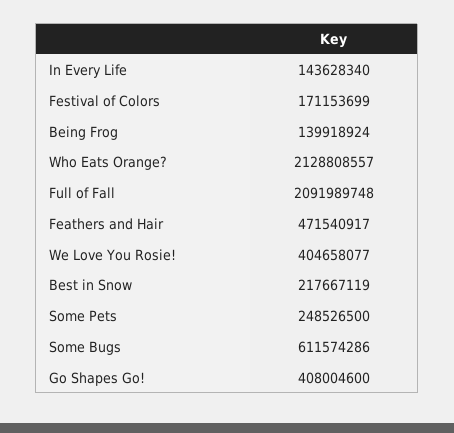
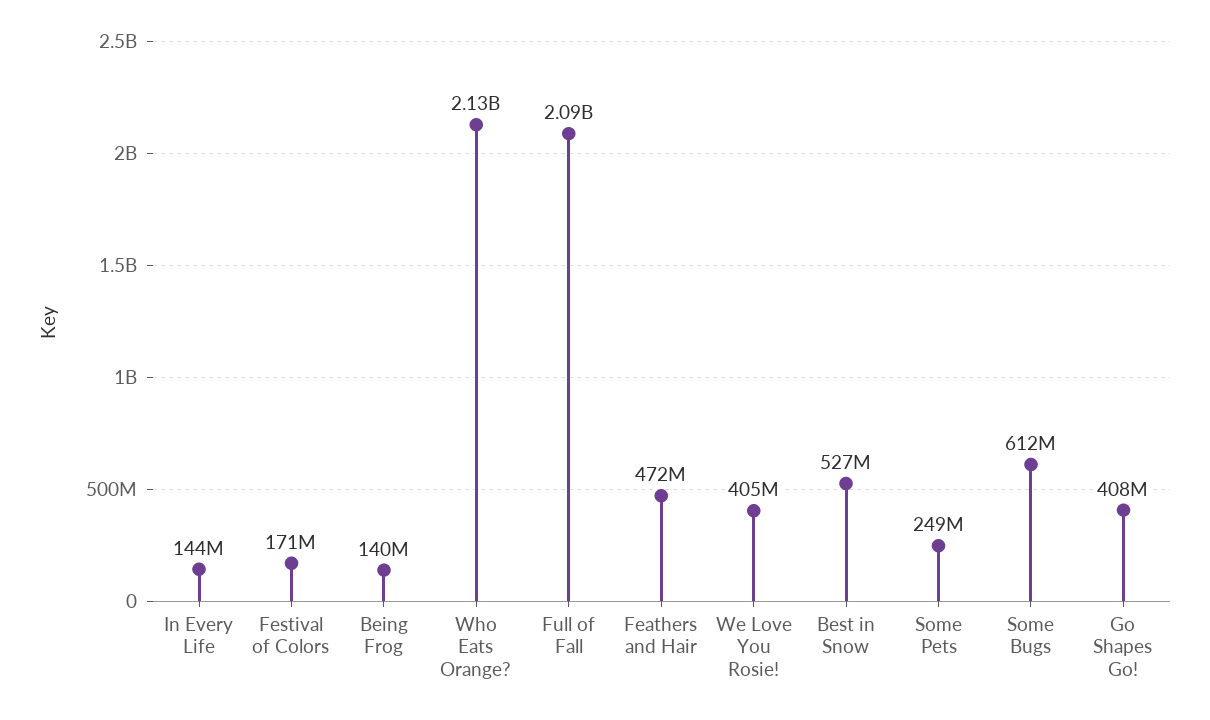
Best in Snow: 217667119 -> 527000000

